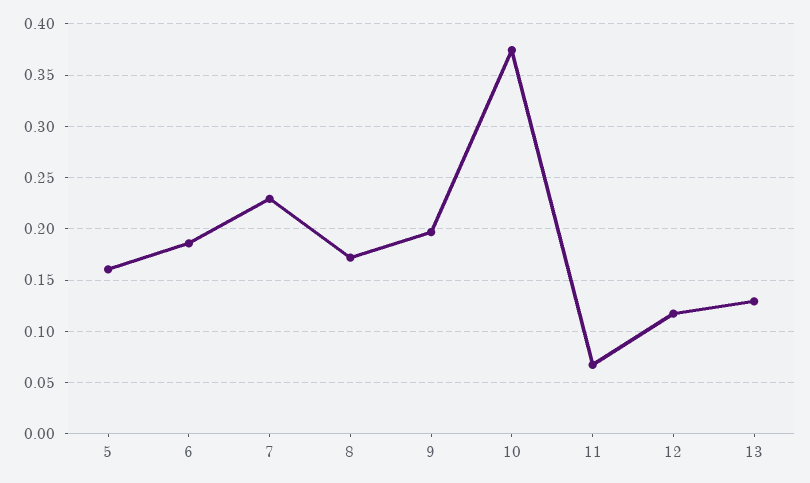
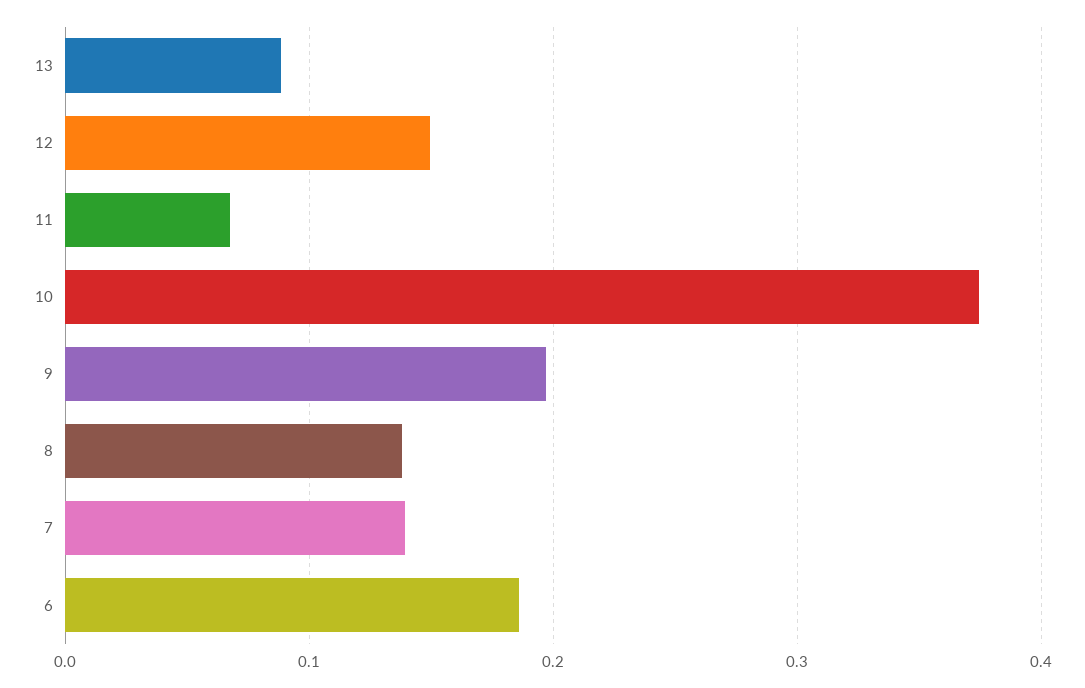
5: 0.16 -> none
7: 0.23 -> 0.14
8: 0.17 -> 0.14
12: 0.12 -> 0.15
13: 0.13 -> 0.09

